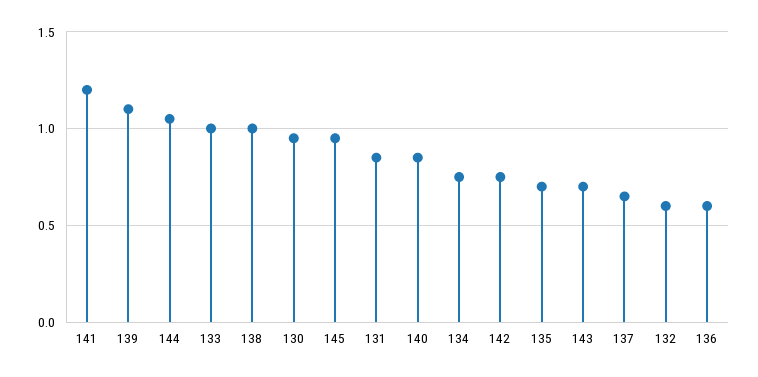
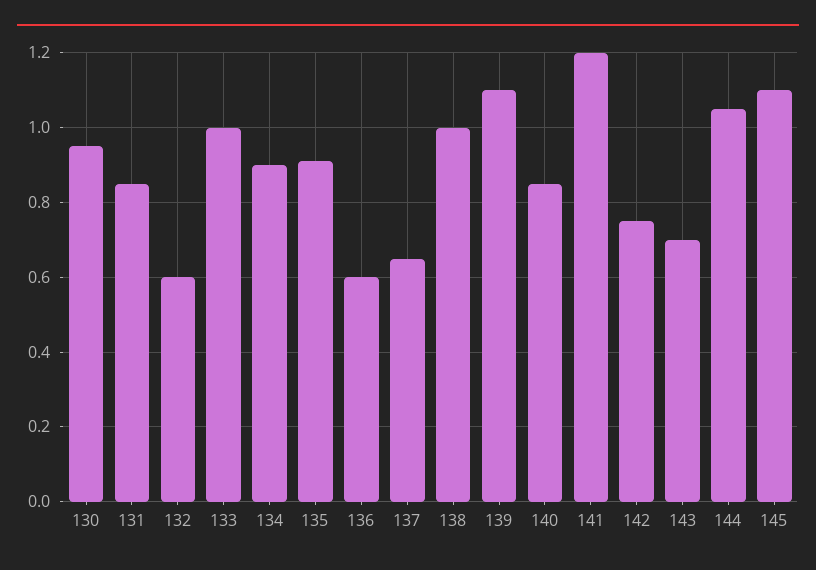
145: 0.95 -> 1.1
134: 0.75 -> 0.9
135: 0.7 -> 0.9

